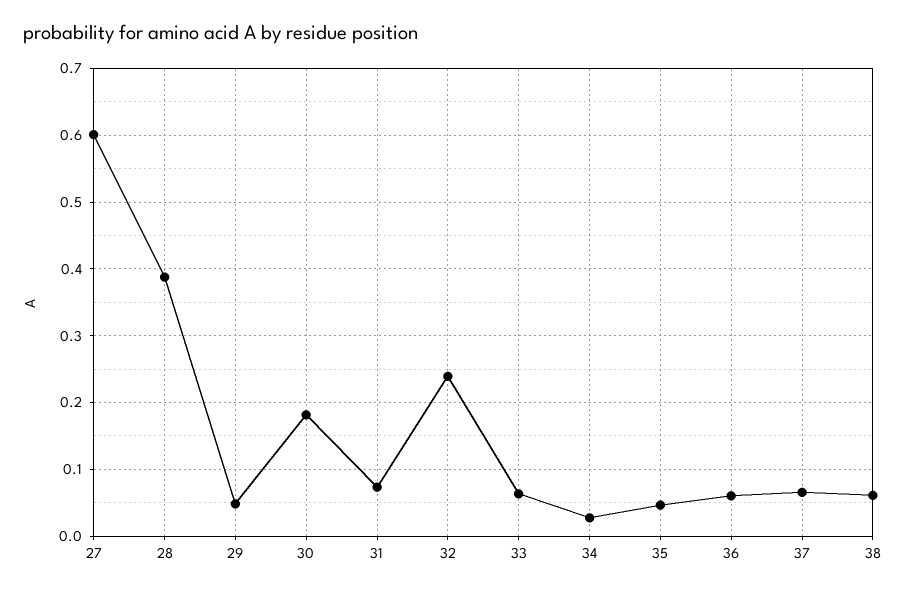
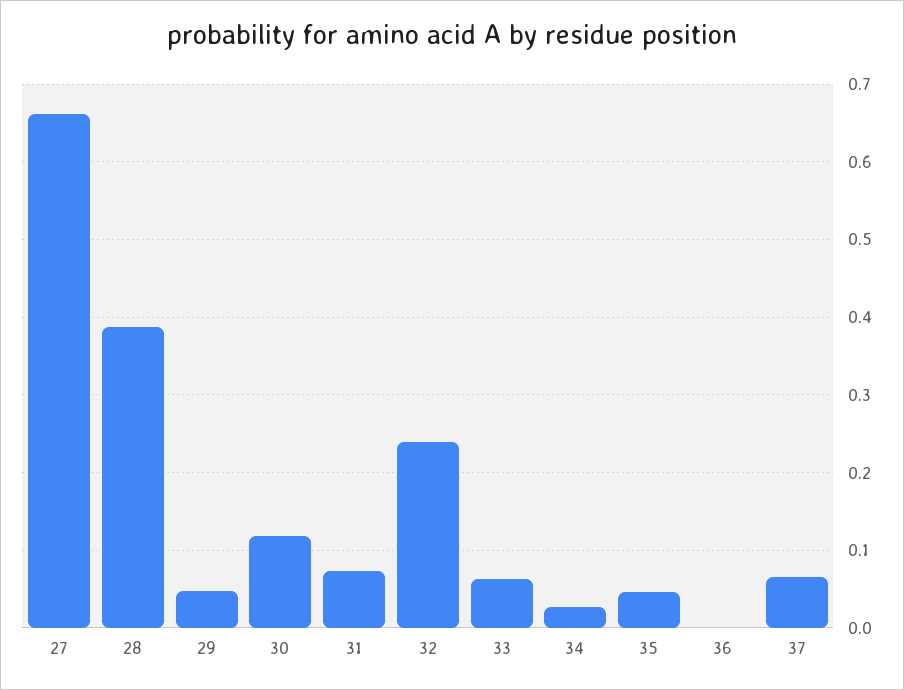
27: 0.6 -> 0.66
30: 0.18 -> 0.12
36: 0.06 -> 0
38: 0.06 -> none

